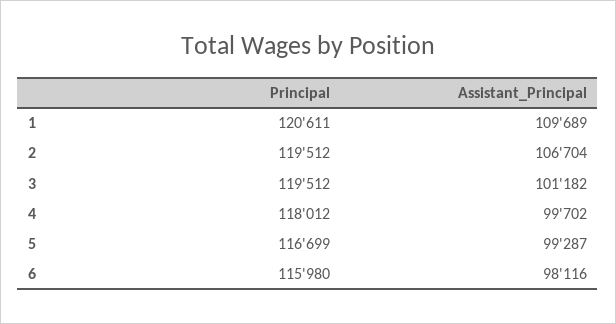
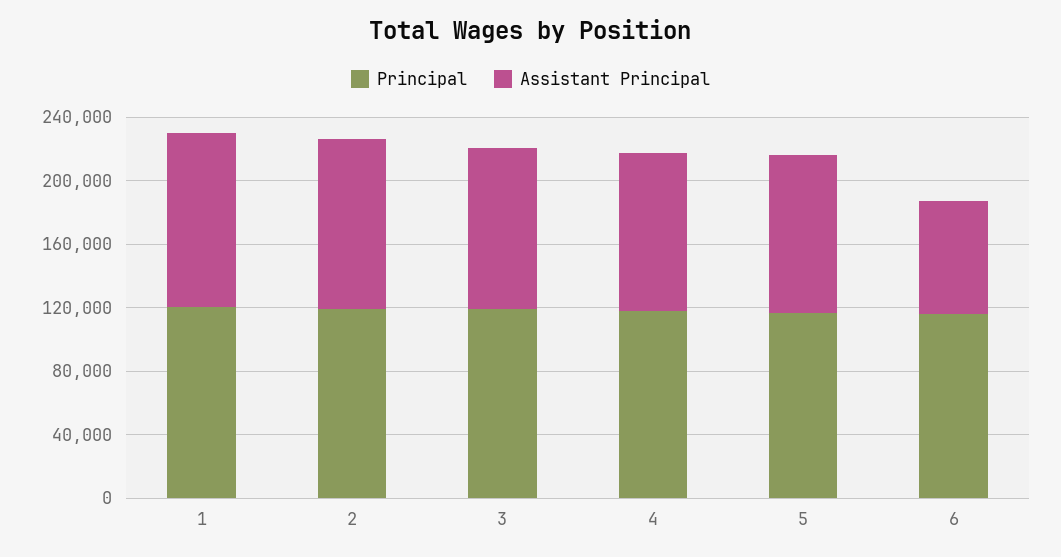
Assistant_Principal, 6: 98116 -> 70000

